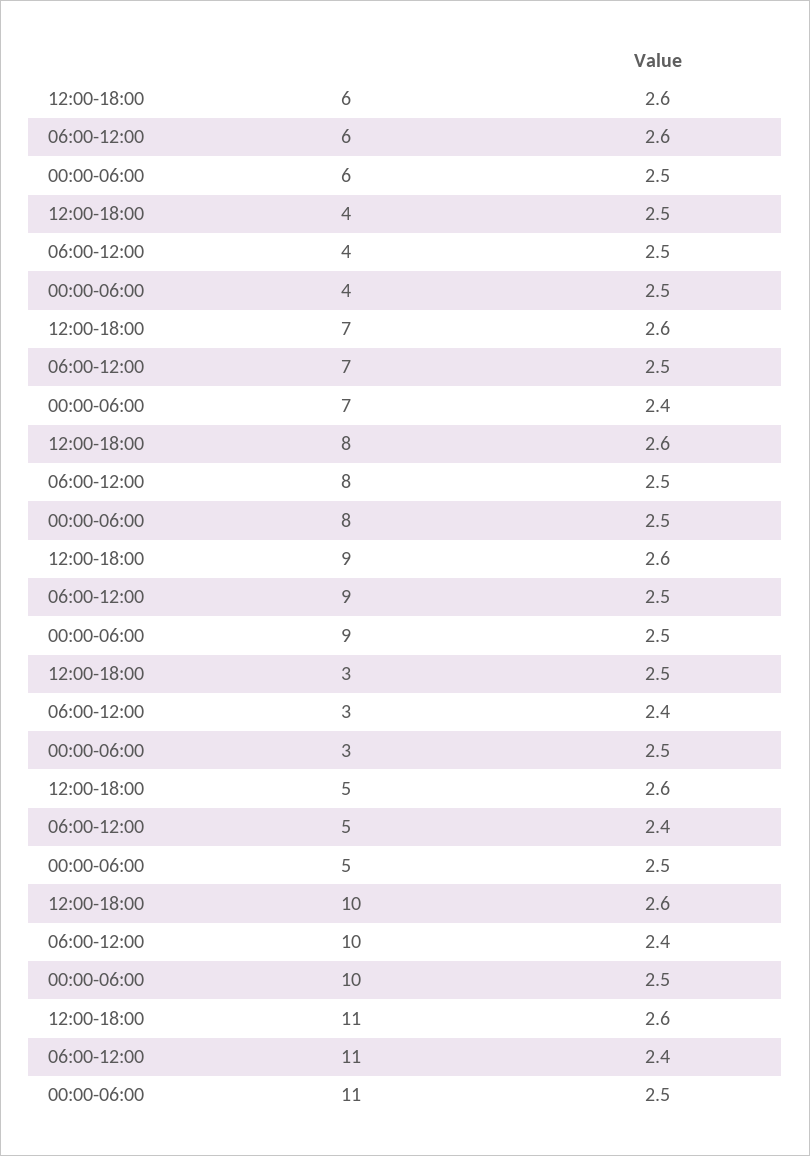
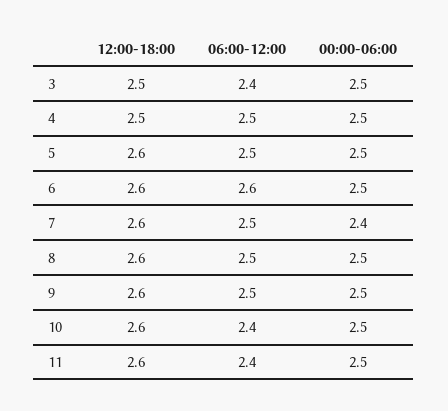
06:00-12:00, 5: 2.4 -> 2.5

